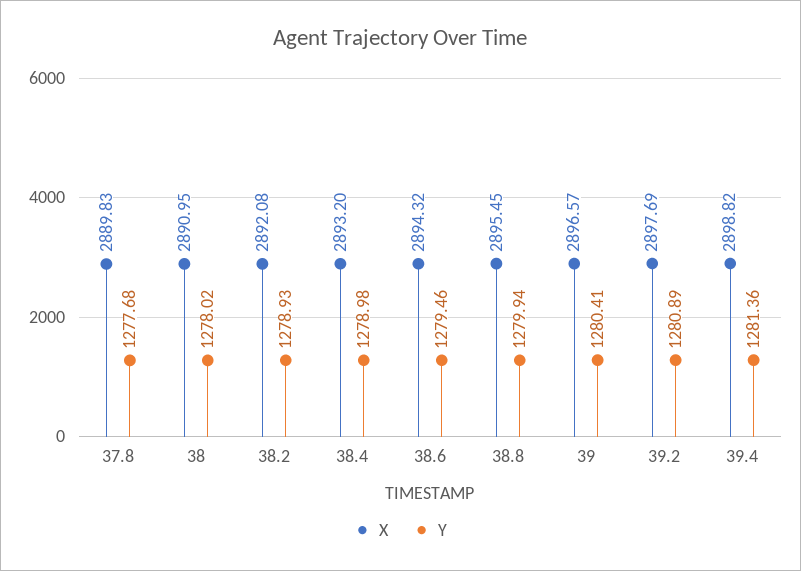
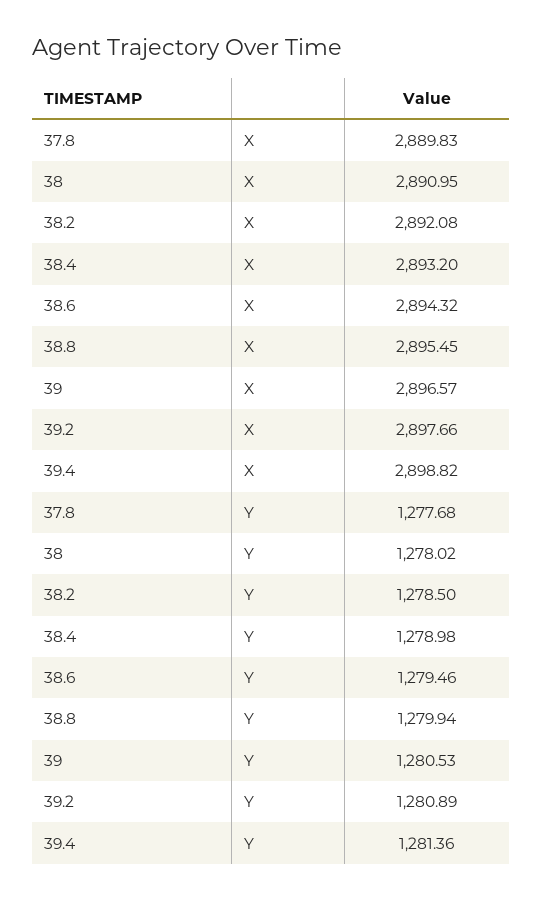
Y, 38.2: 1278.93 -> 1278.5
Y, 39: 1280.41 -> 1280.53
X, 39.2: 2897.69 -> 2897.66

